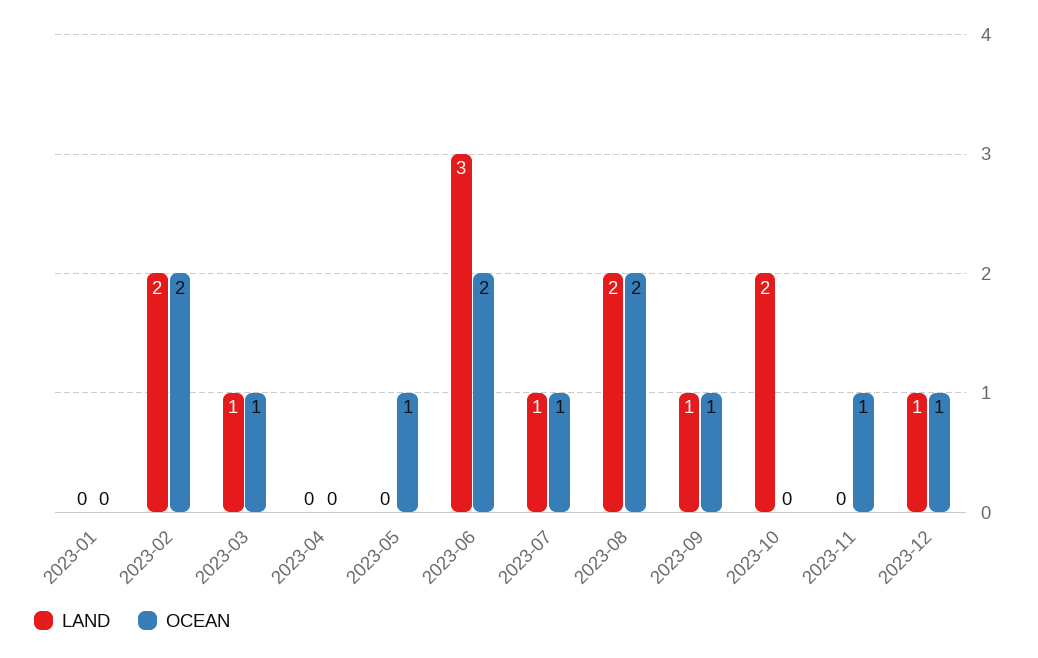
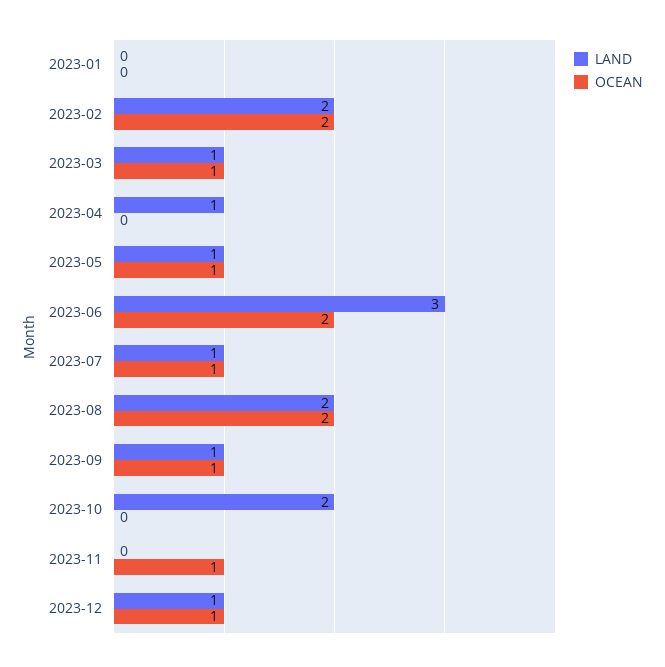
LAND, 2023-04: 0 -> 1
LAND, 2023-05: 0 -> 1

